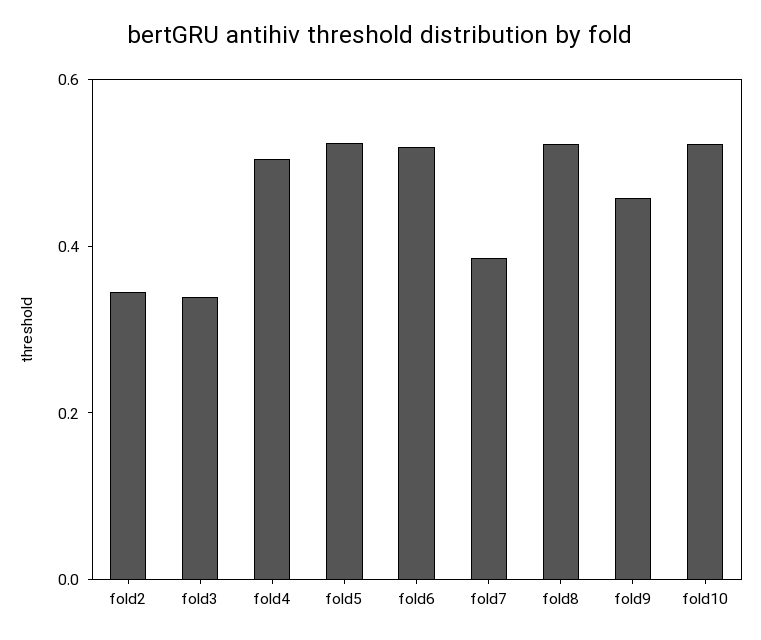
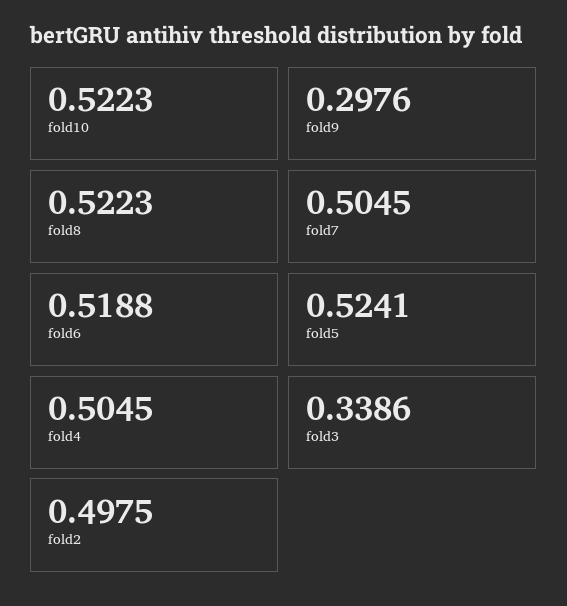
fold2: 0.35 -> 0.4975
fold7: 0.4 -> 0.5045
fold9: 0.45 -> 0.2976

